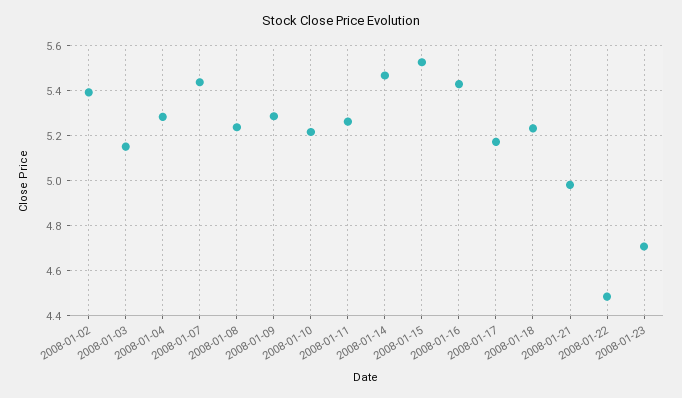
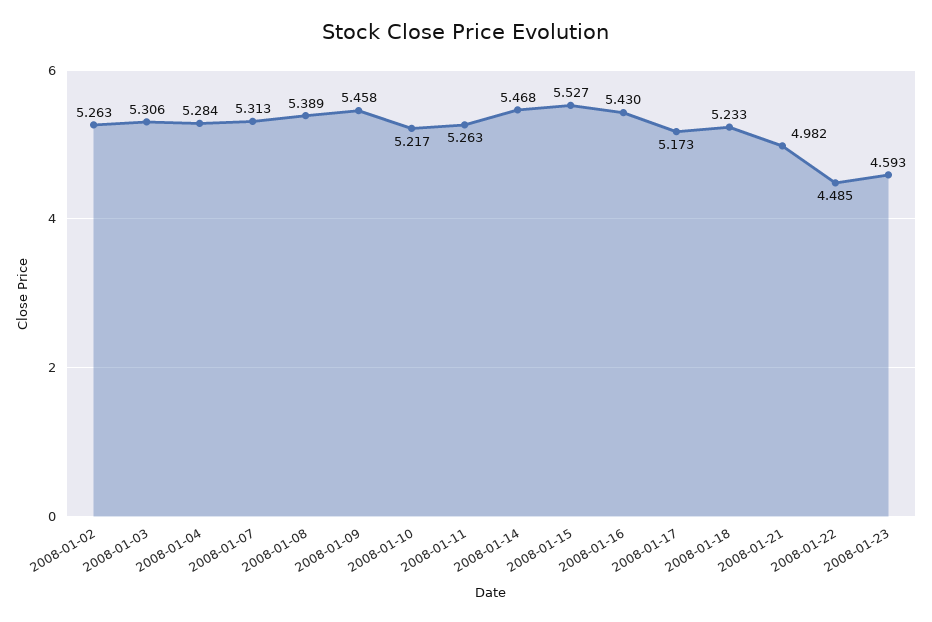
2008-01-02: 5.4 -> 5.263
2008-01-03: 5.15 -> 5.306
2008-01-07: 5.45 -> 5.313
2008-01-08: 5.25 -> 5.389
2008-01-09: 5.3 -> 5.458
2008-01-23: 4.7 -> 4.593

